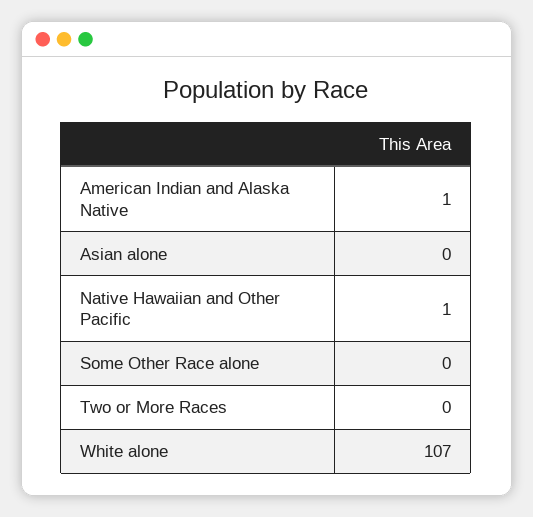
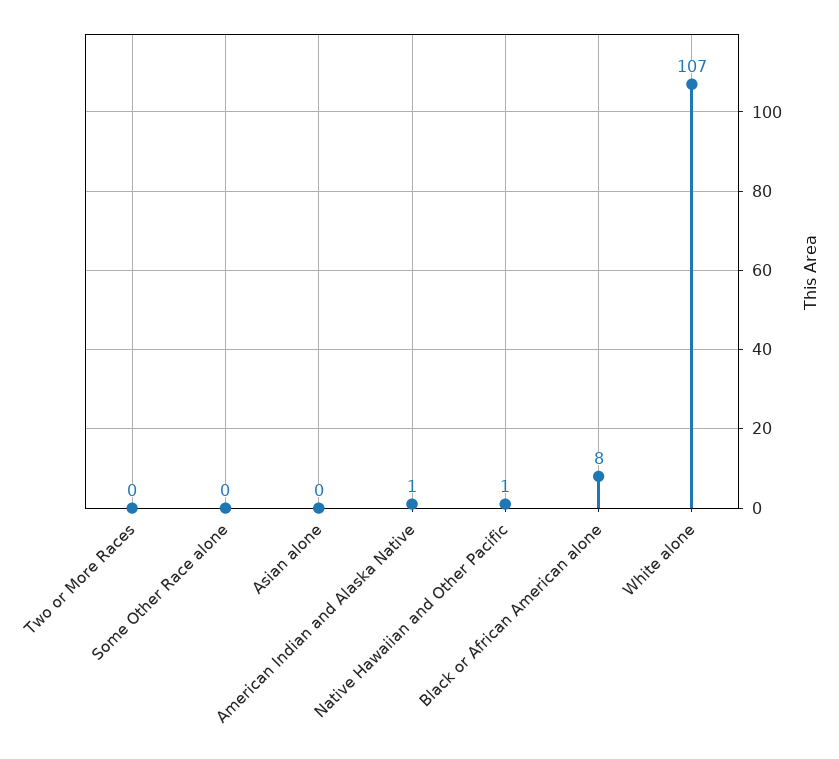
Black or African American alone: none -> 8

